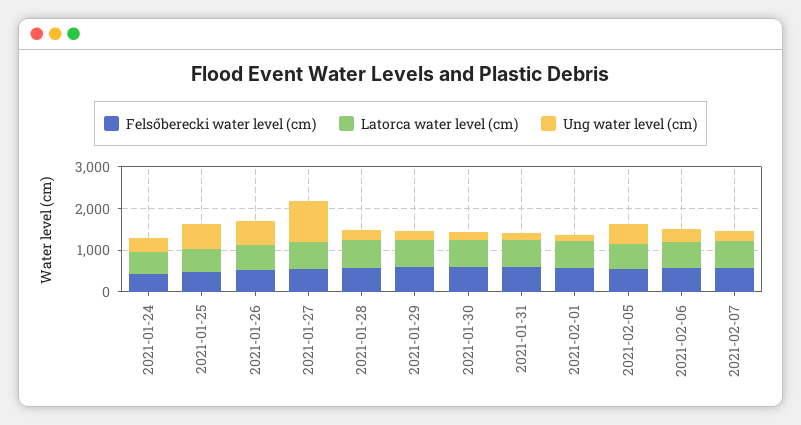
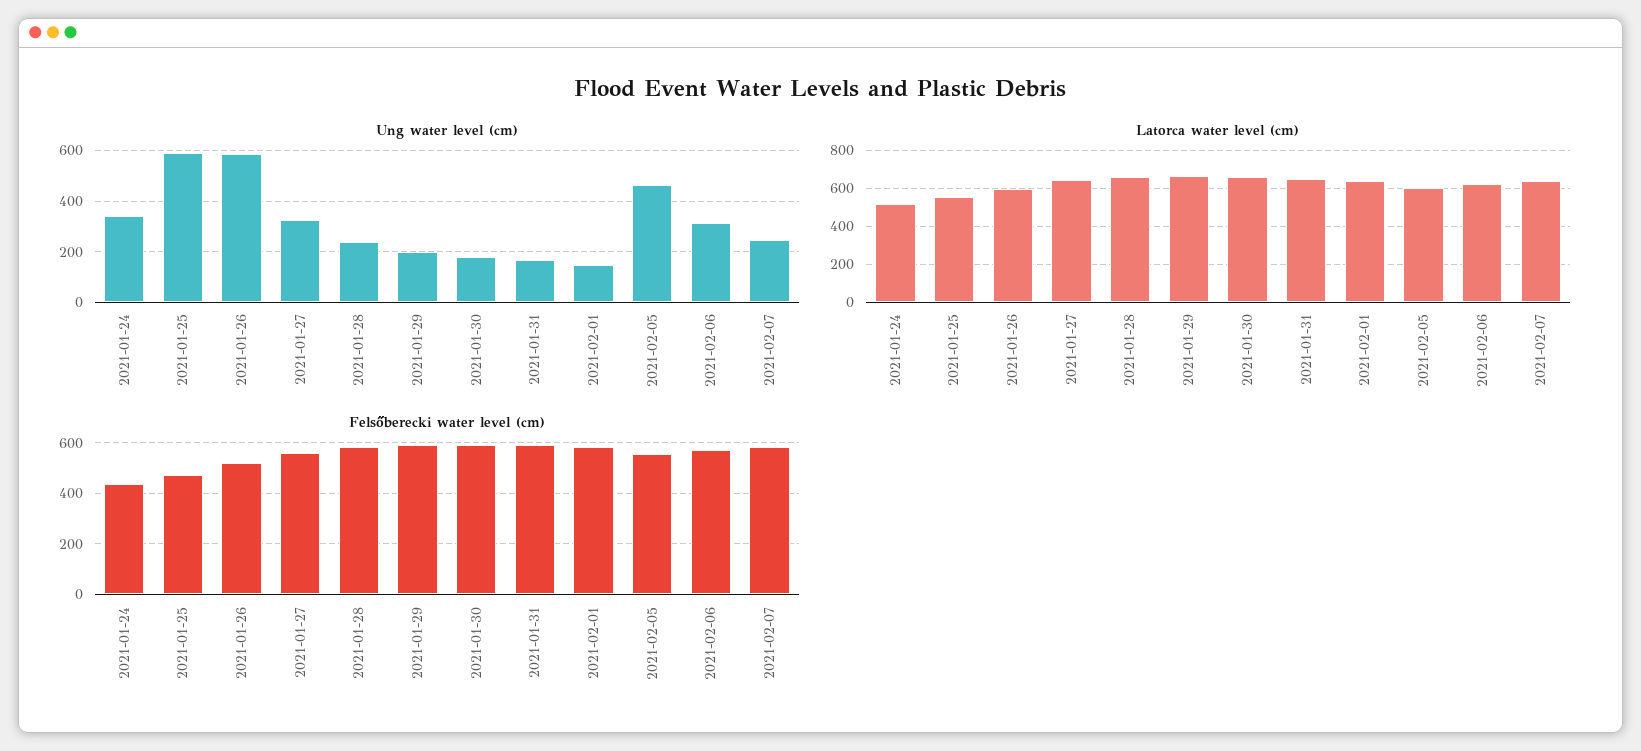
Ung water level (cm), 2021-01-27: 1000 -> 325

